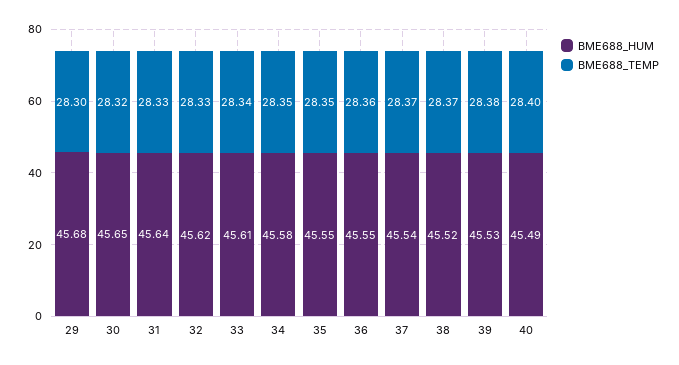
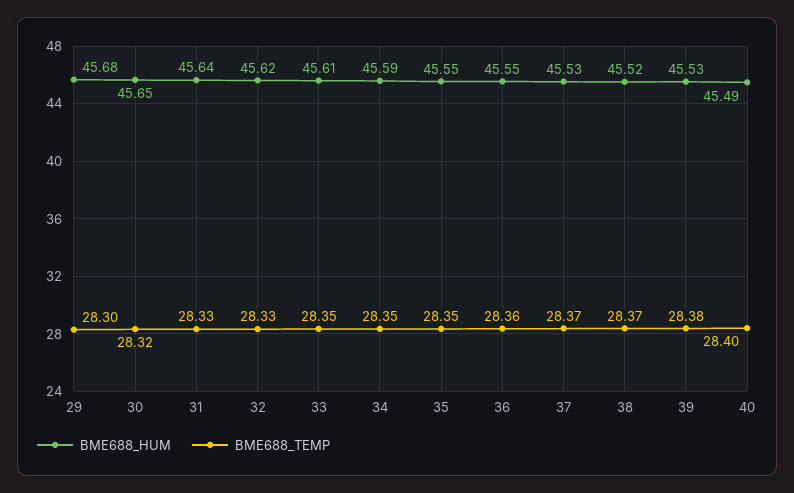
BME688_TEMP, 33: 28.34 -> 28.35
BME688_HUM, 34: 45.58 -> 45.59
BME688_HUM, 37: 45.54 -> 45.53

